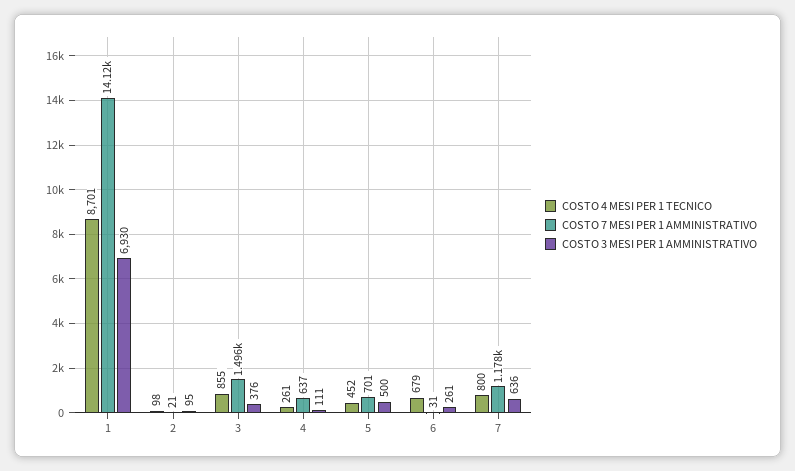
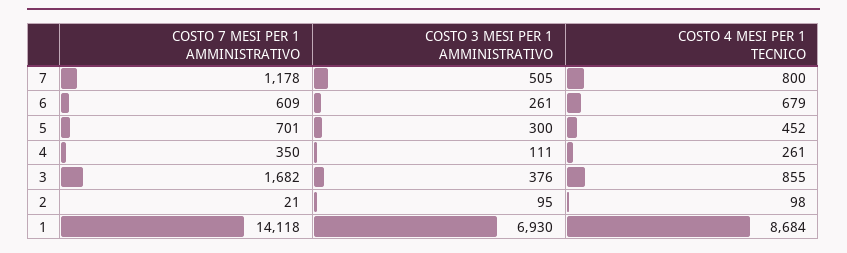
COSTO 4 MESI PER 1 TECNICO, 1: 8701 -> 8684
COSTO 7 MESI PER 1 AMMINISTRATIVO, 3: 1496 -> 1682
COSTO 7 MESI PER 1 AMMINISTRATIVO, 4: 637 -> 350
COSTO 3 MESI PER 1 AMMINISTRATIVO, 5: 500 -> 300
COSTO 7 MESI PER 1 AMMINISTRATIVO, 6: 31 -> 609
COSTO 3 MESI PER 1 AMMINISTRATIVO, 7: 636 -> 505

